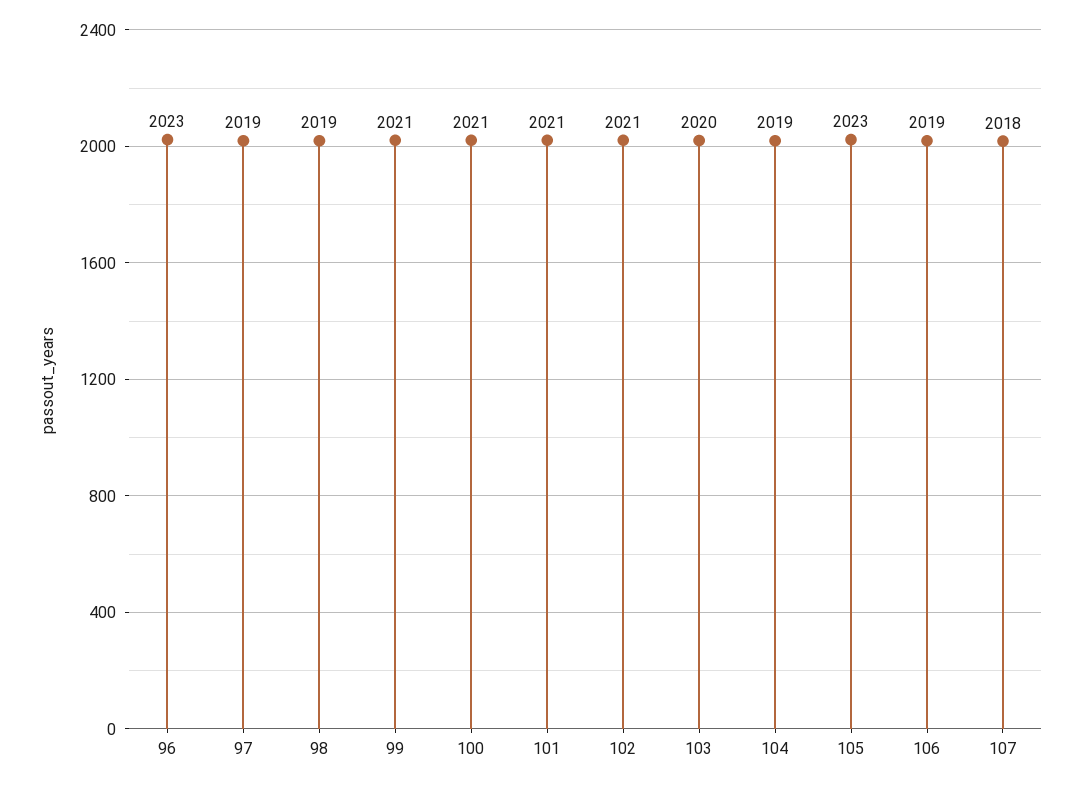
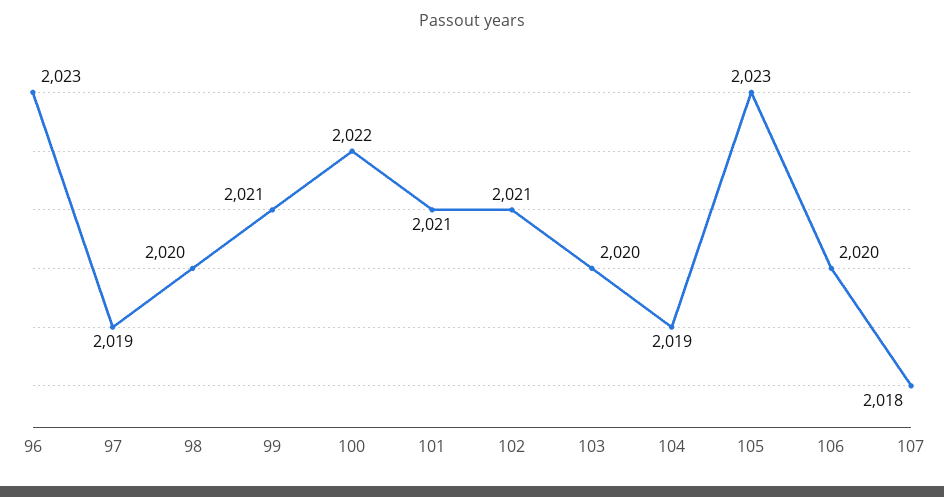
98: 2019 -> 2020
100: 2021 -> 2022
106: 2019 -> 2020

